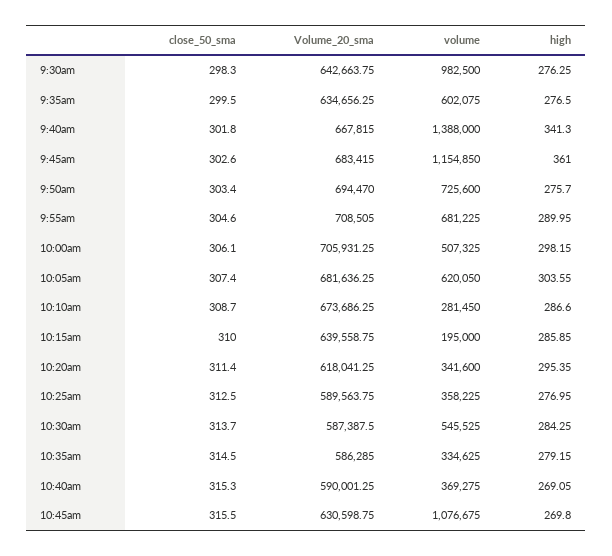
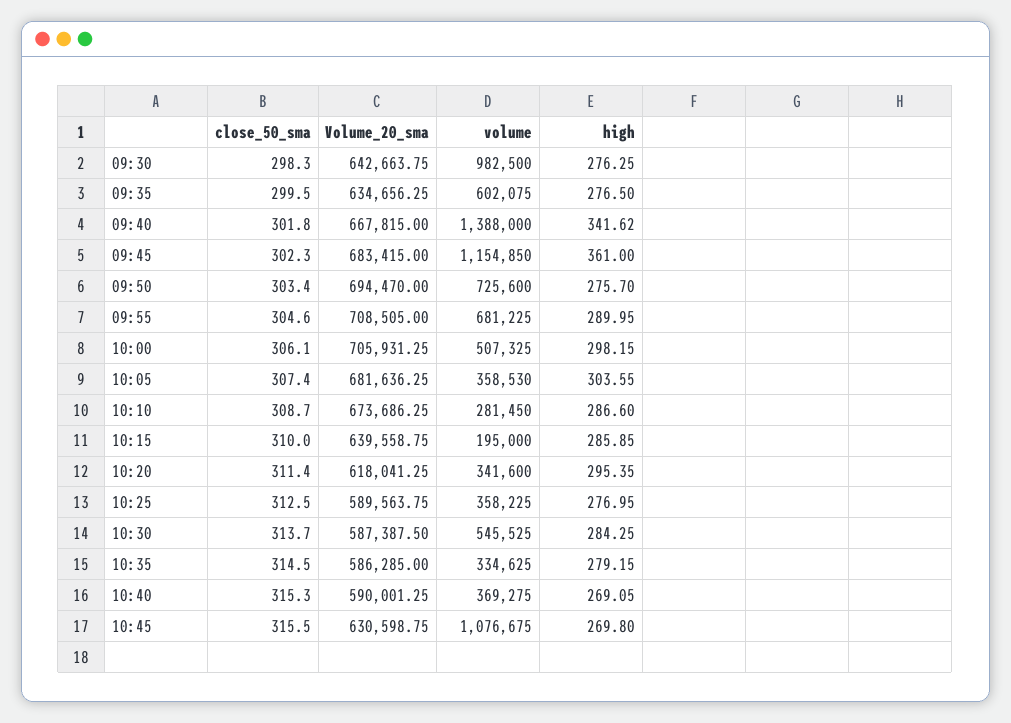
high, 9:40am: 341.3 -> 341.62
close_50_sma, 9:45am: 302.6 -> 302.3
volume, 10:05am: 620050 -> 358530

